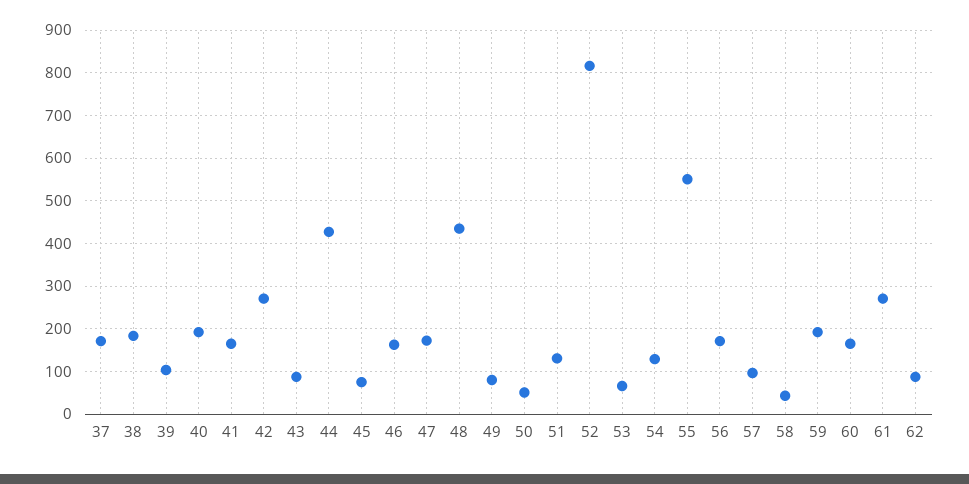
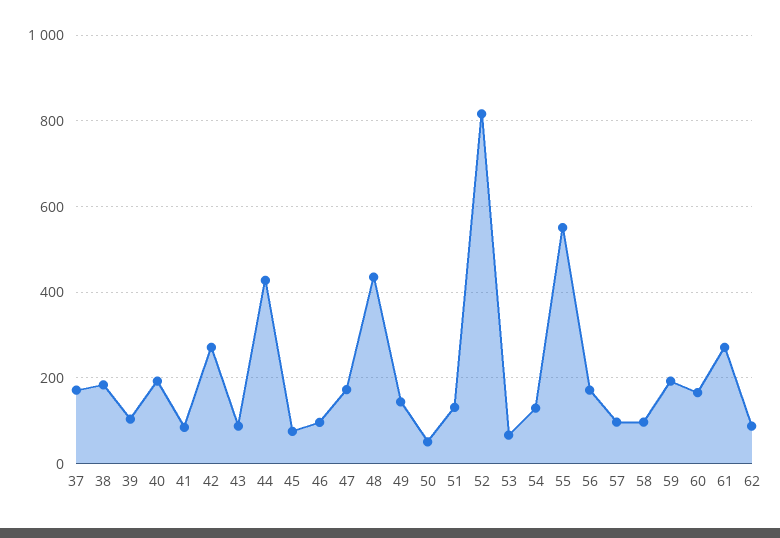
41: 160 -> 80
46: 160 -> 100
49: 80 -> 140
58: 40 -> 100

